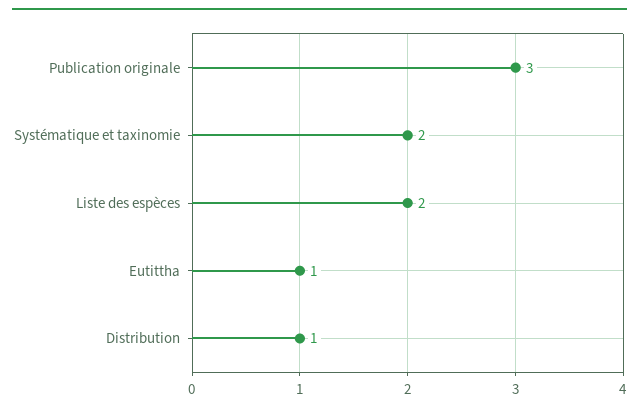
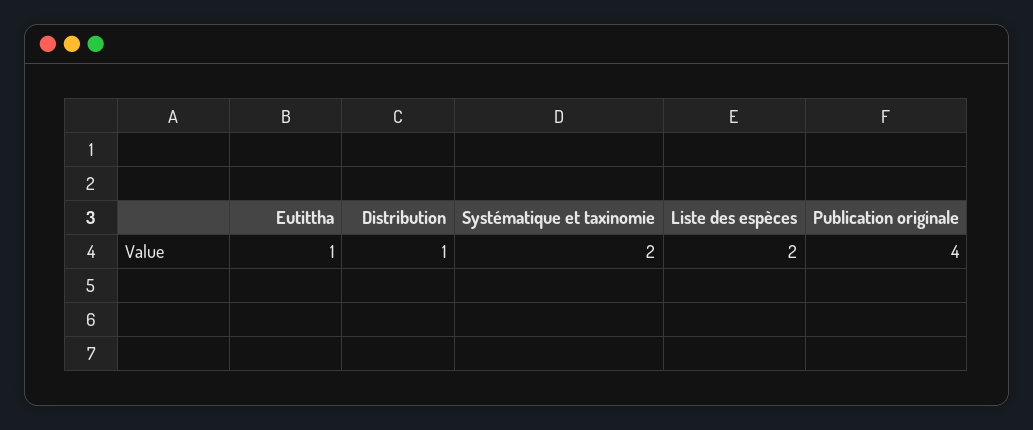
Publication originale: 3 -> 4

